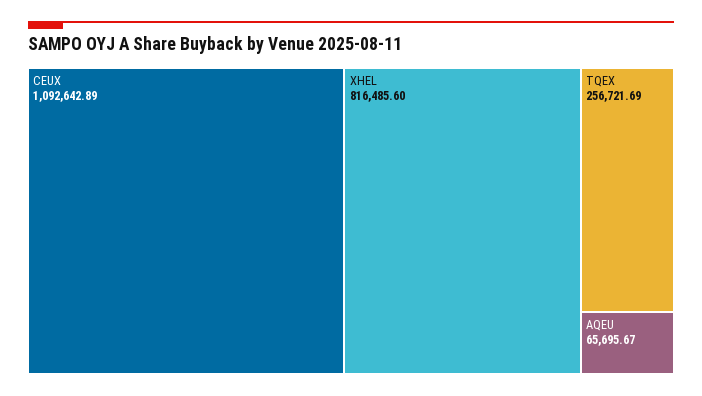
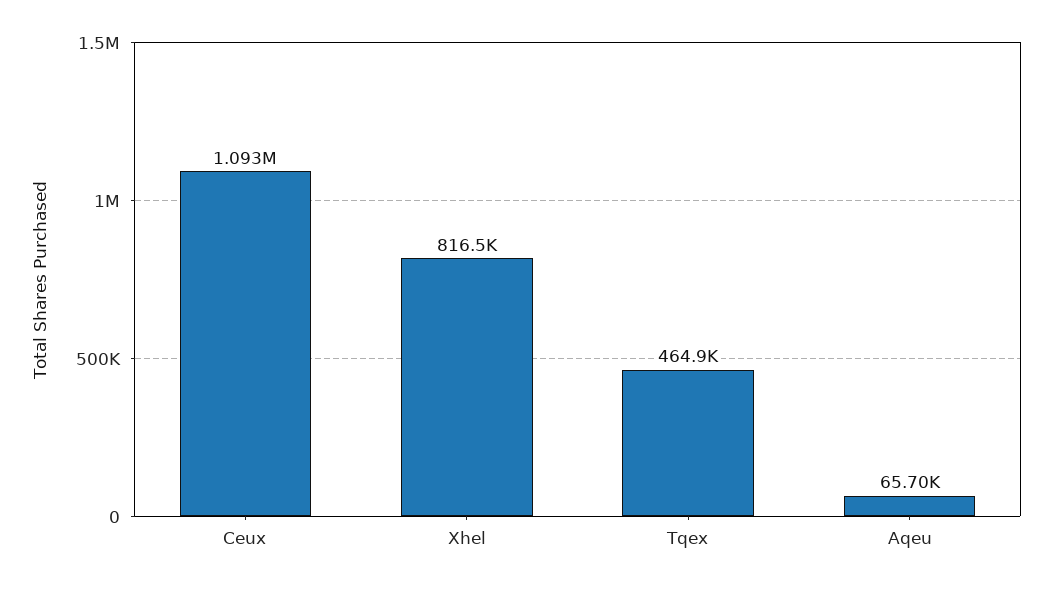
TQEX: 256721.69 -> 464900

